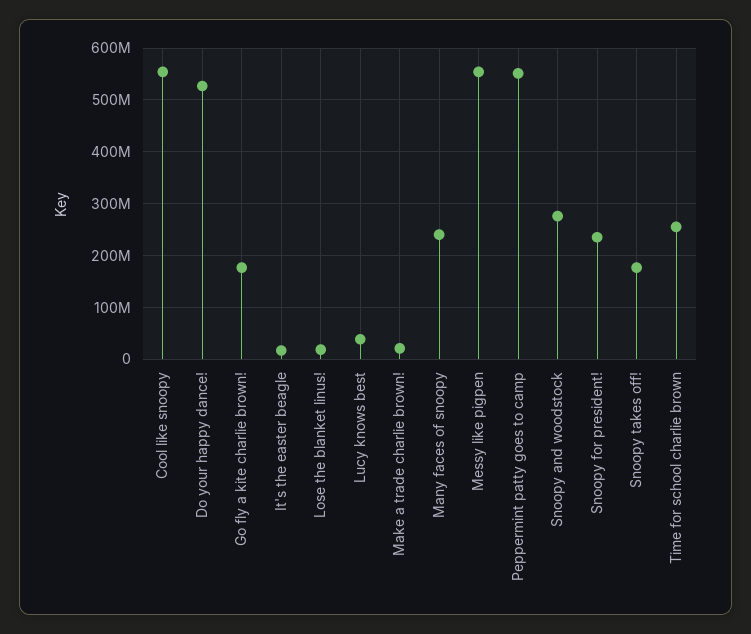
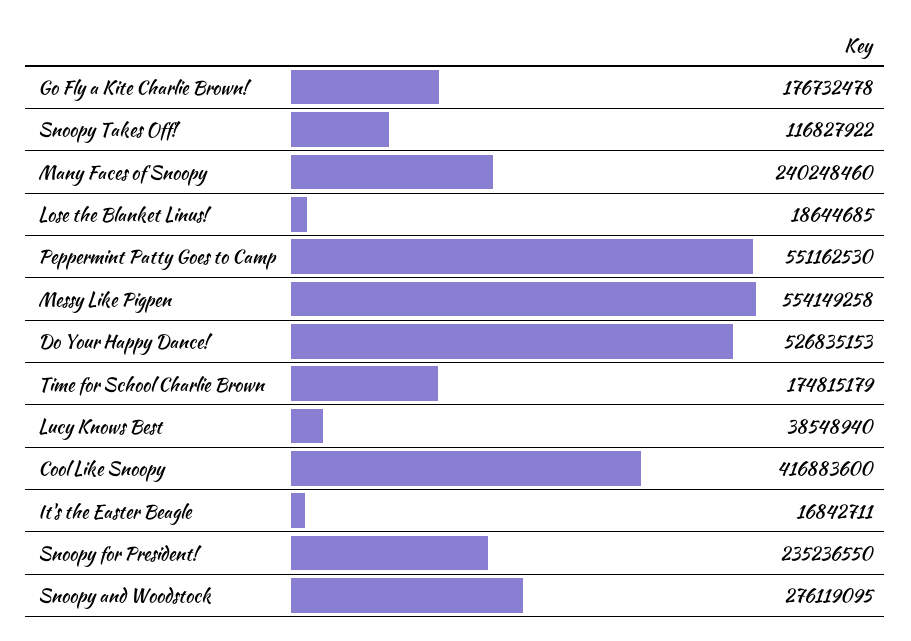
Cool like snoopy: 560000000 -> 416883600
Make a trade charlie brown!: 20000000 -> none
Snoopy takes off!: 180000000 -> 116827922
Time for school charlie brown: 260000000 -> 174815179

